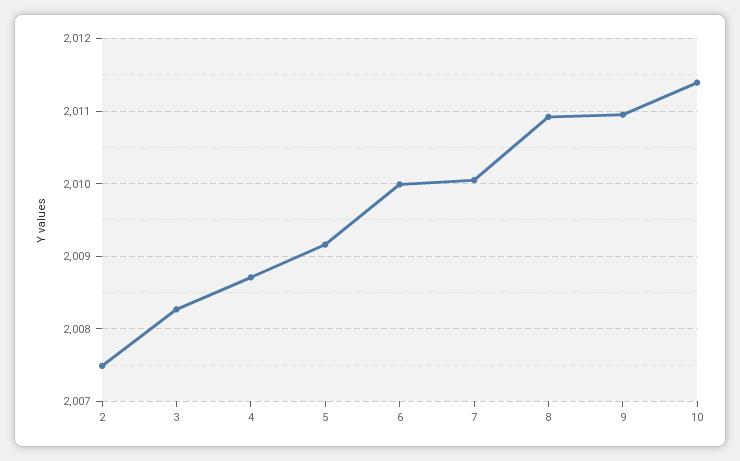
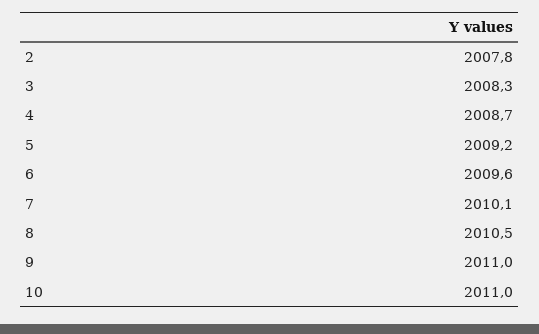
2: 2007.5 -> 2007.8
6: 2010 -> 2009.6
8: 2010.9 -> 2010.5
10: 2011.4 -> 2011

